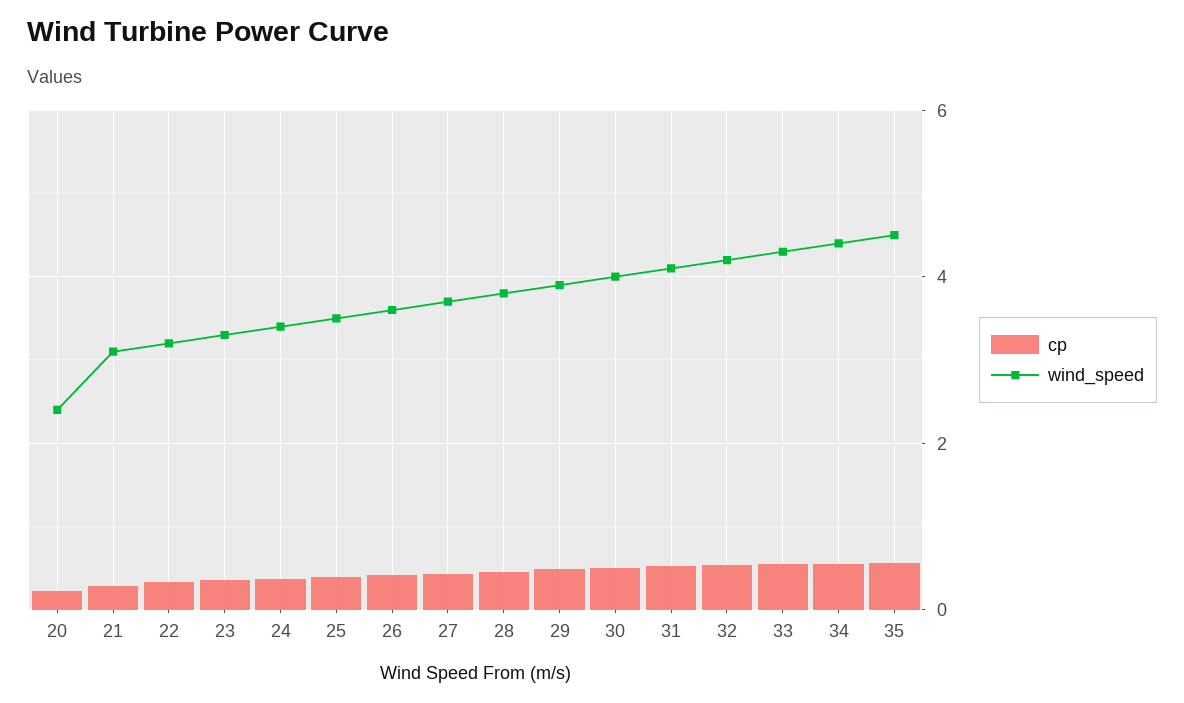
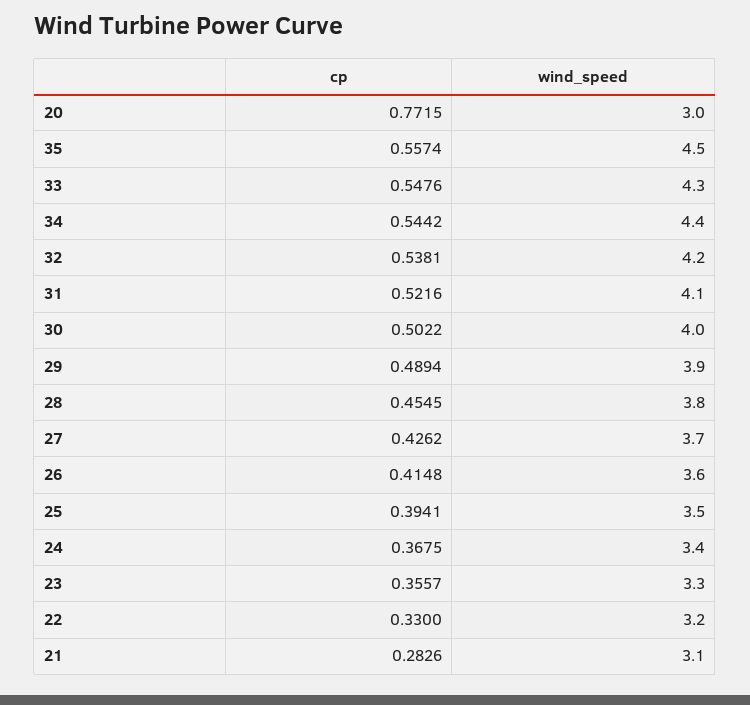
cp, 20: 0.2 -> 0.7715
wind_speed, 20: 2.4 -> 3

